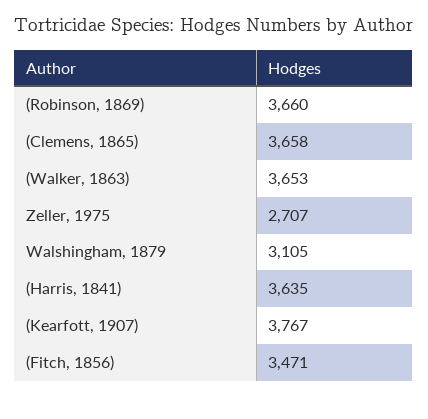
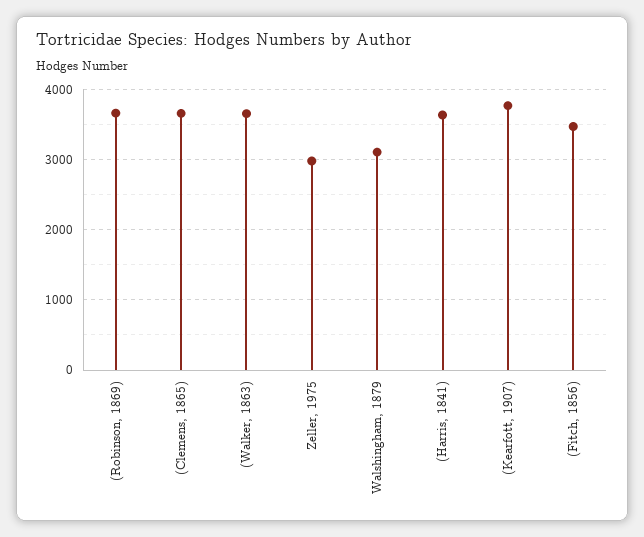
Zeller, 1975: 2707 -> 3000

